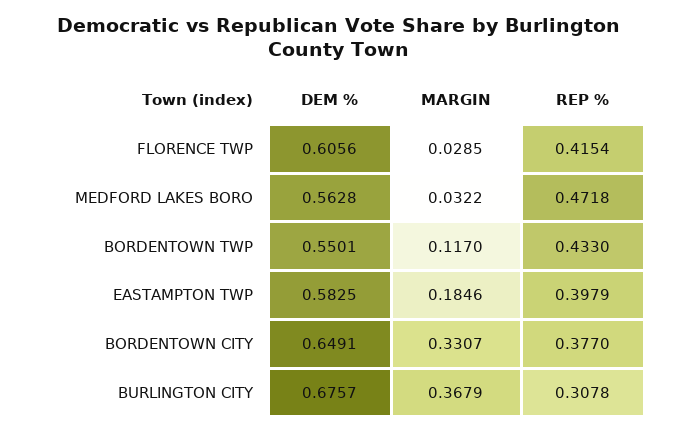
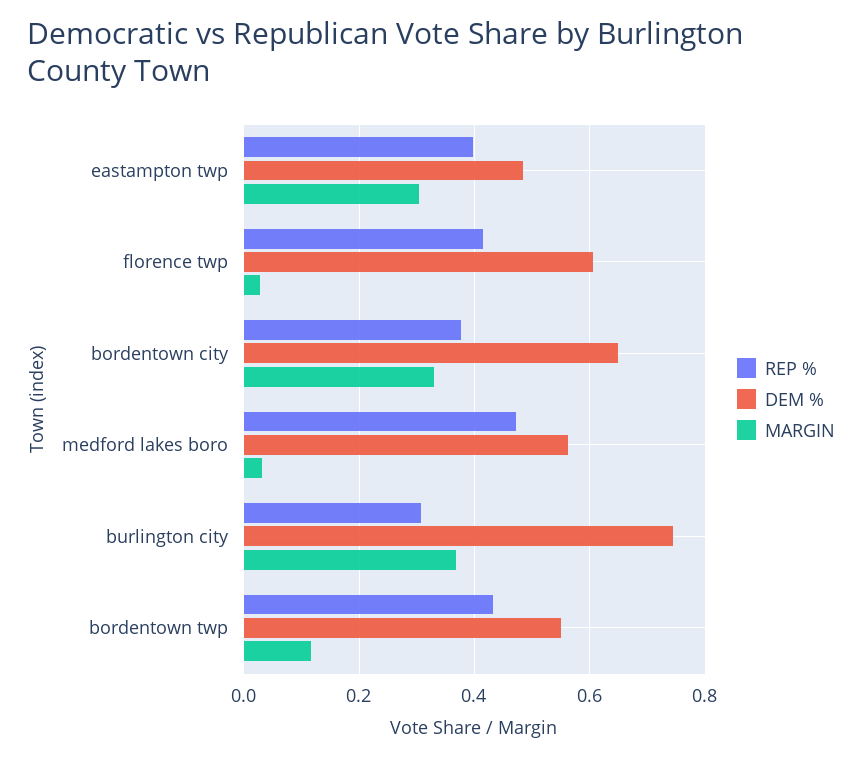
DEM %, EASTAMPTON TWP: 0.5825 -> 0.48
MARGIN, EASTAMPTON TWP: 0.1846 -> 0.3
DEM %, BURLINGTON CITY: 0.6757 -> 0.74

